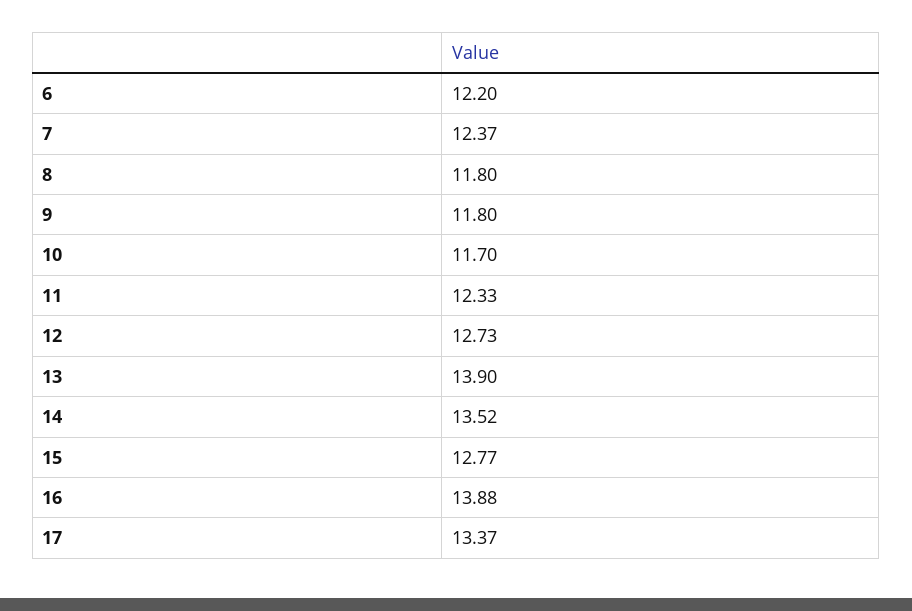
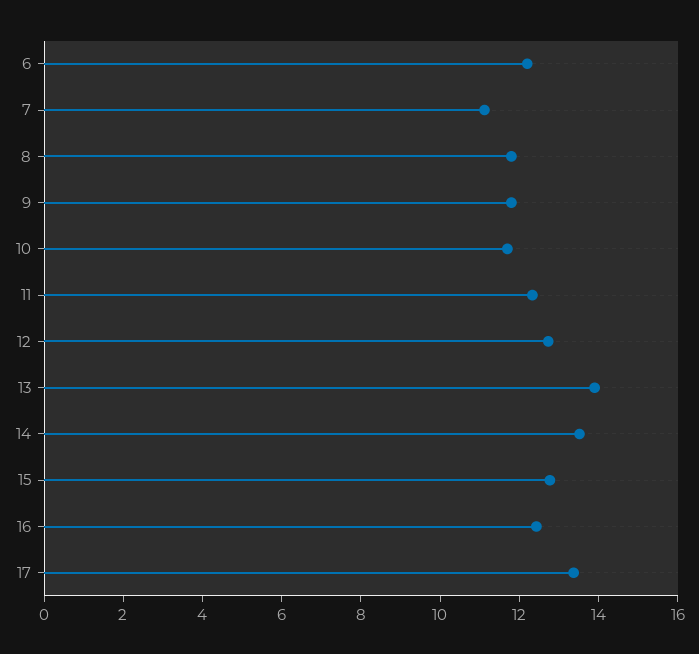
7: 12.37 -> 11
16: 13.88 -> 12.5

